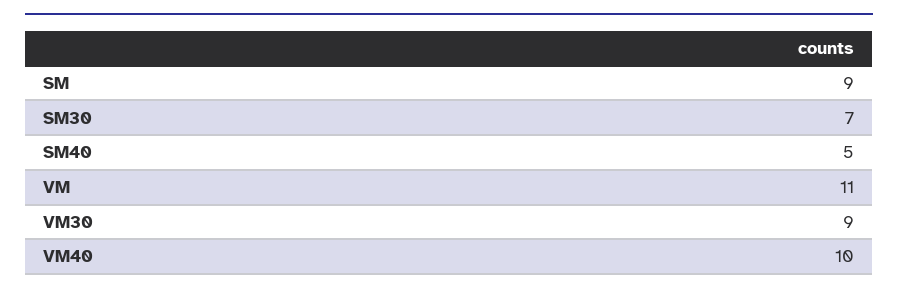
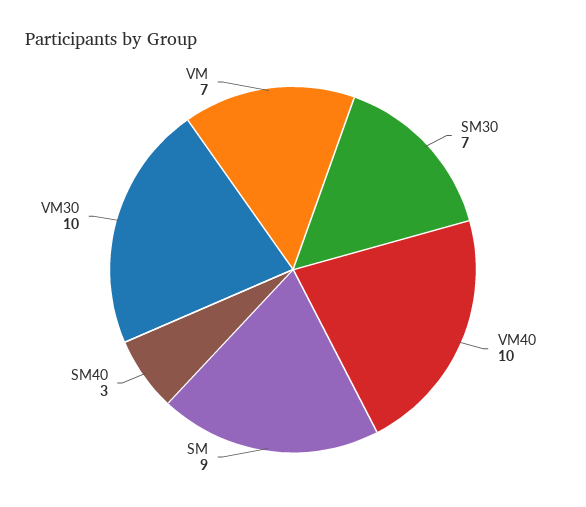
SM40: 5 -> 3
VM: 11 -> 7
VM30: 9 -> 10

